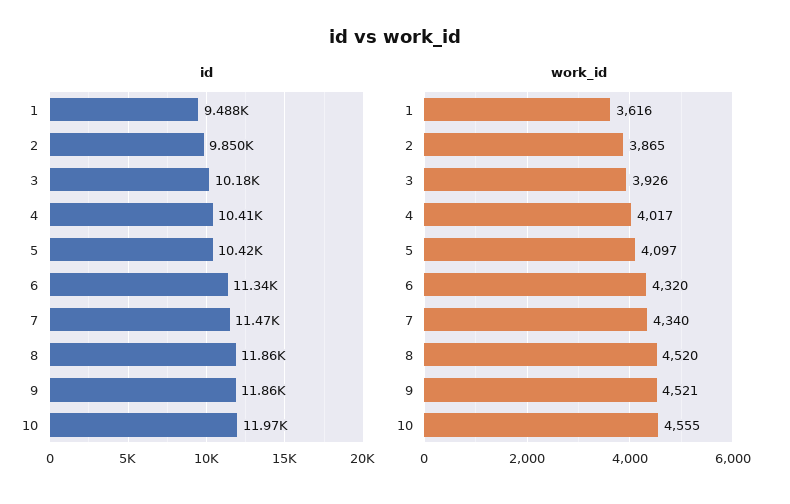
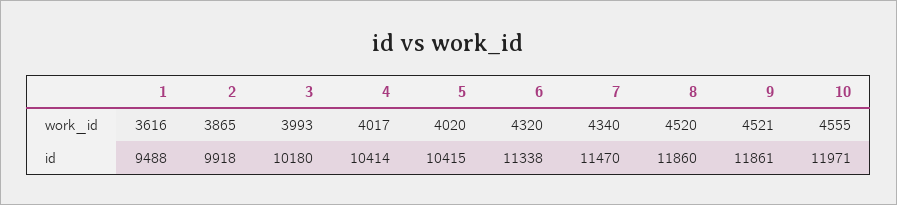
id, 2: 9850 -> 9918
work_id, 3: 3926 -> 3993
work_id, 5: 4097 -> 4020

